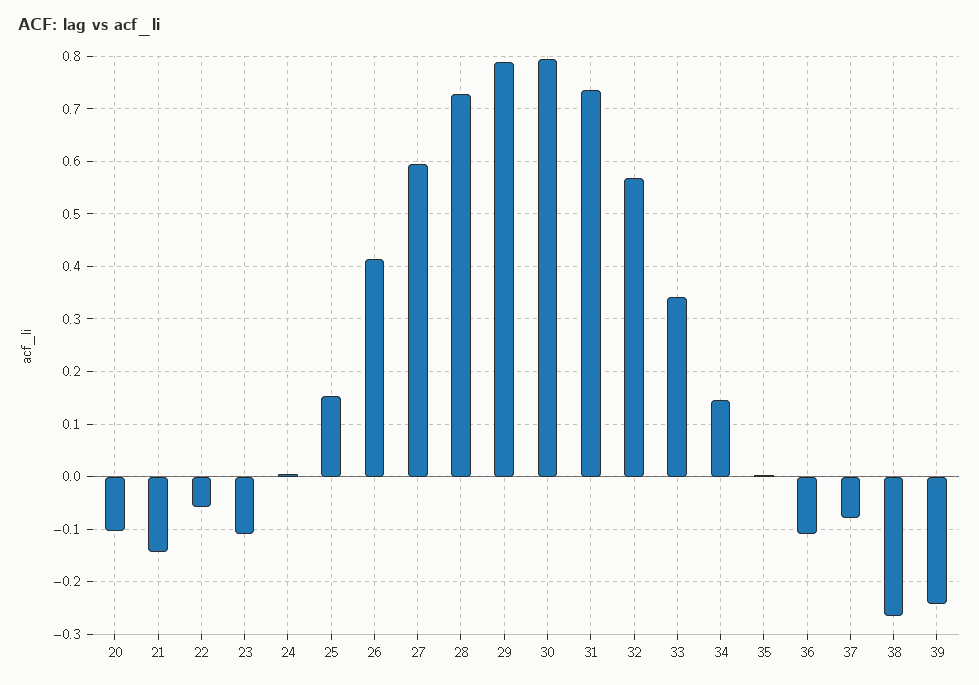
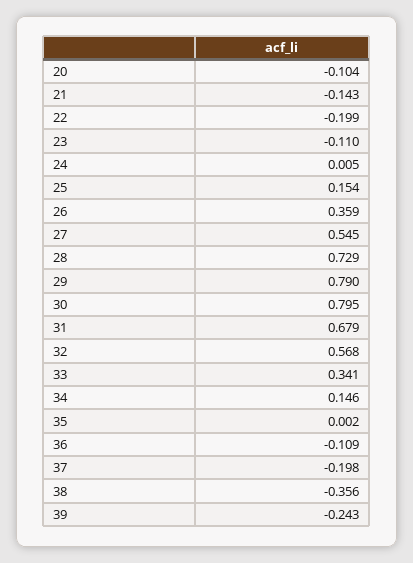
22: -0.06 -> -0.199
26: 0.42 -> 0.359
27: 0.6 -> 0.545
31: 0.74 -> 0.679
37: -0.08 -> -0.198
38: -0.26 -> -0.356

